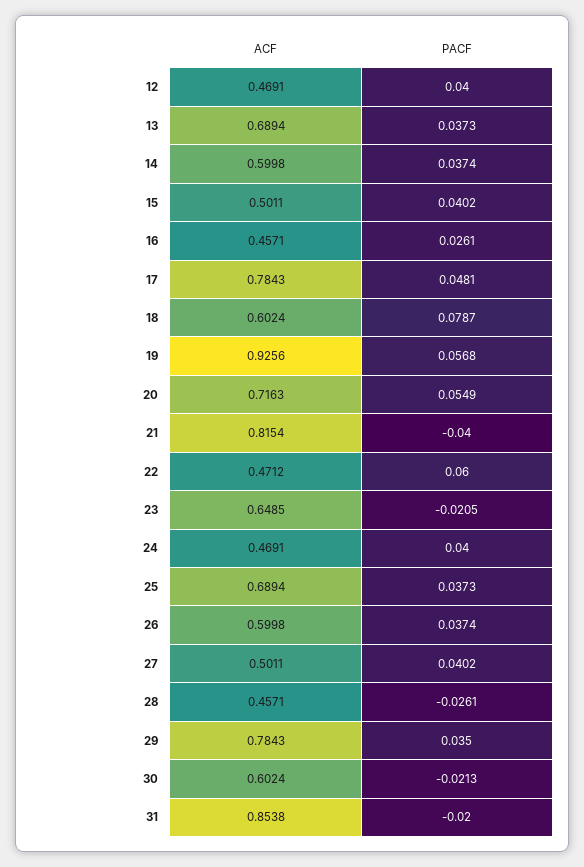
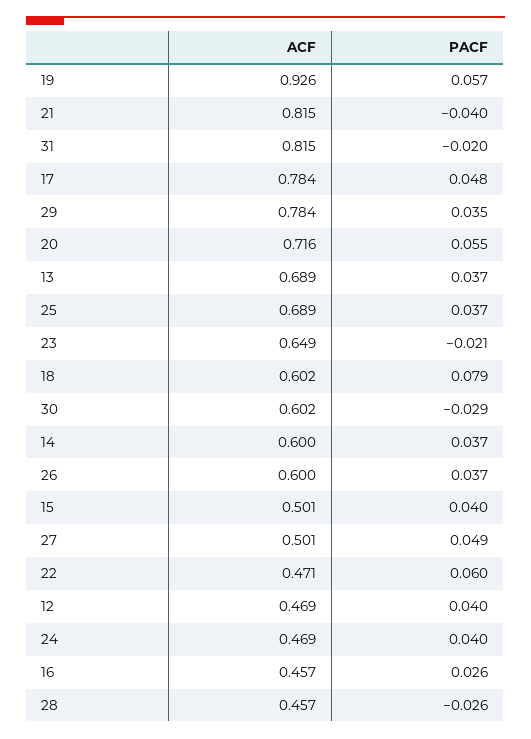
PACF, 27: 0.0402 -> 0.049
PACF, 30: -0.0213 -> -0.029
ACF, 31: 0.8538 -> 0.815

